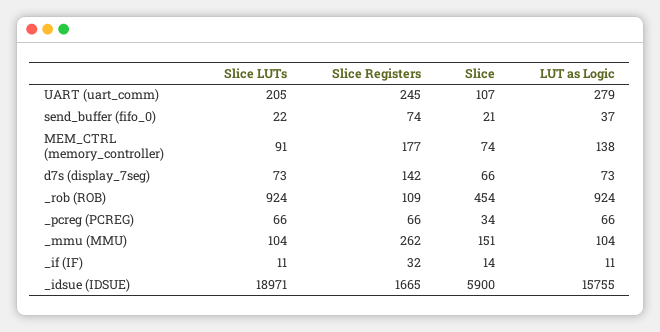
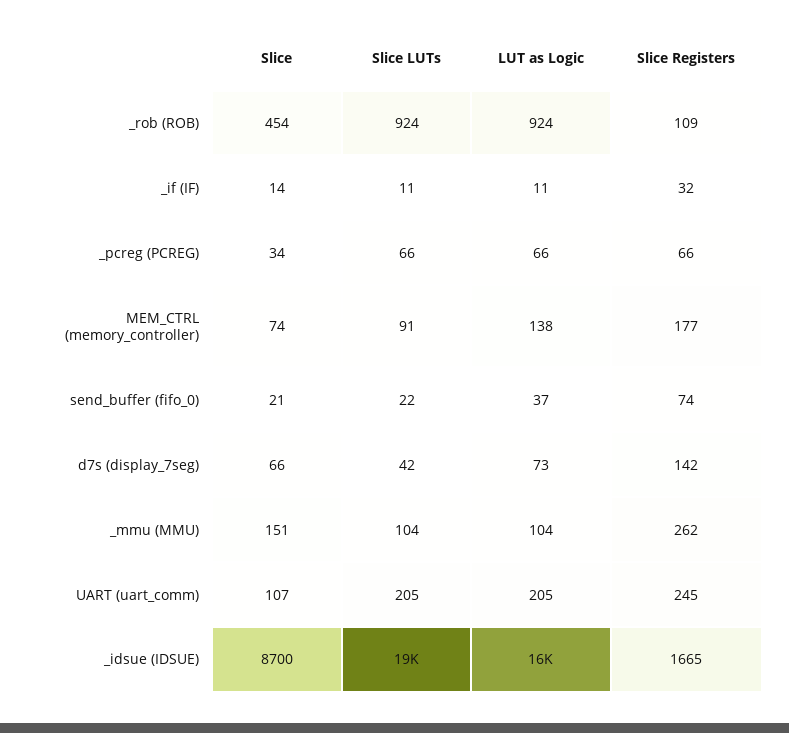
LUT as Logic, UART (uart_comm): 279 -> 205
Slice LUTs, d7s (display_7seg): 73 -> 42
Slice, _idsue (IDSUE): 5900 -> 8700

